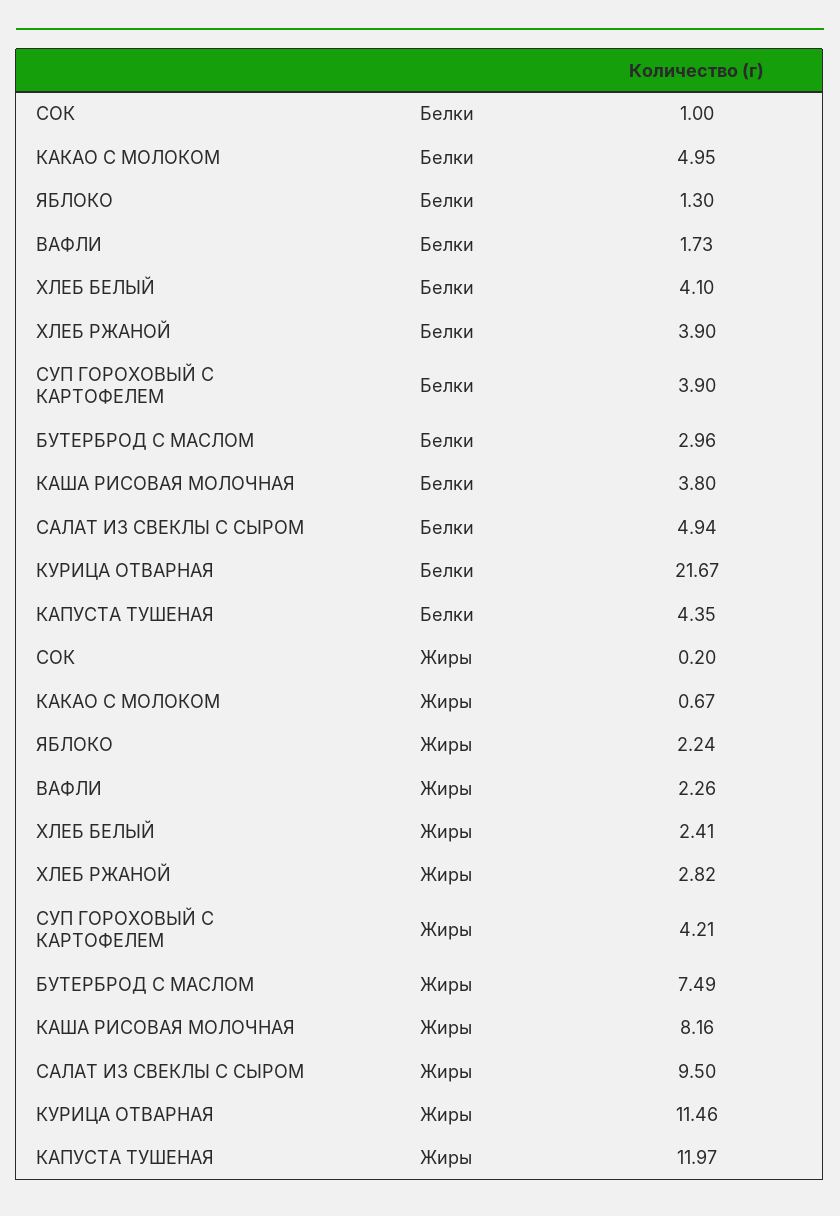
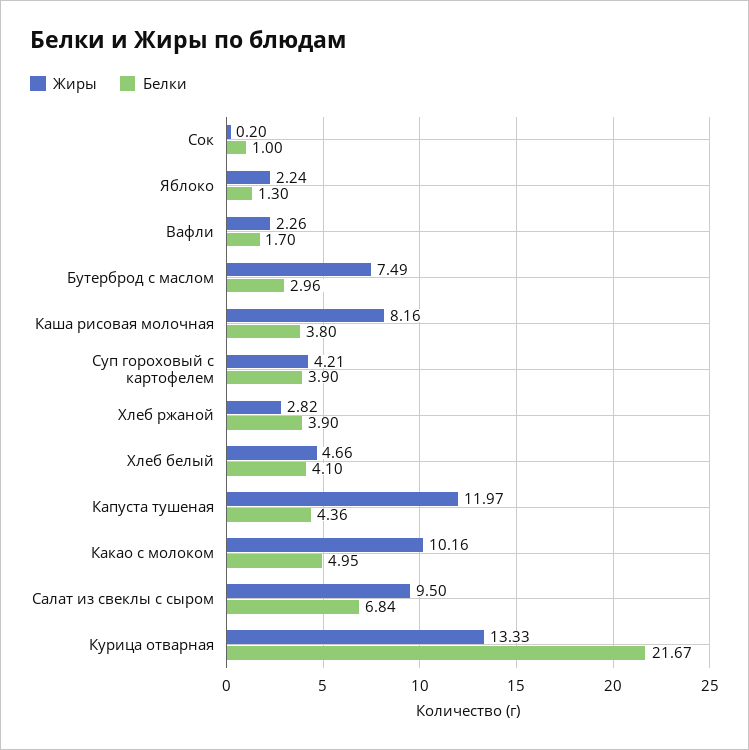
Белки, ВАФЛИ: 1.73 -> 1.7
Белки, САЛАТ ИЗ СВЕКЛЫ С СЫРОМ: 4.94 -> 6.84
Белки, КАПУСТА ТУШЕНАЯ: 4.35 -> 4.36
Жиры, КАКАО С МОЛОКОМ: 0.67 -> 10.16
Жиры, ХЛЕБ БЕЛЫЙ: 2.41 -> 4.66
Жиры, КУРИЦА ОТВАРНАЯ: 11.46 -> 13.33

